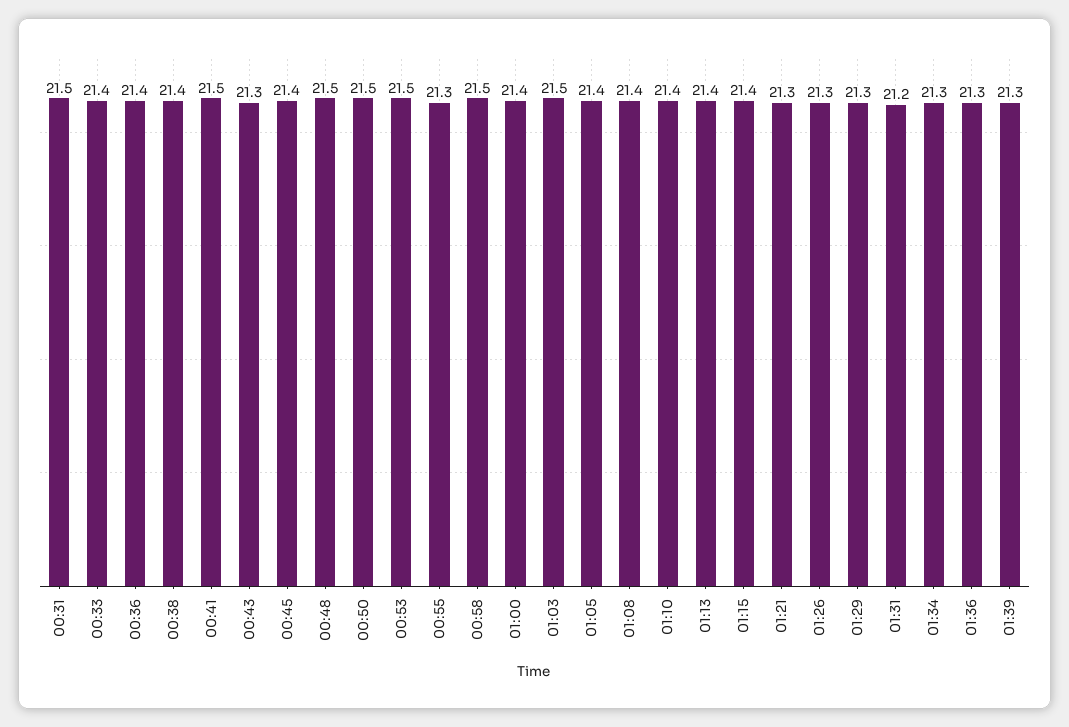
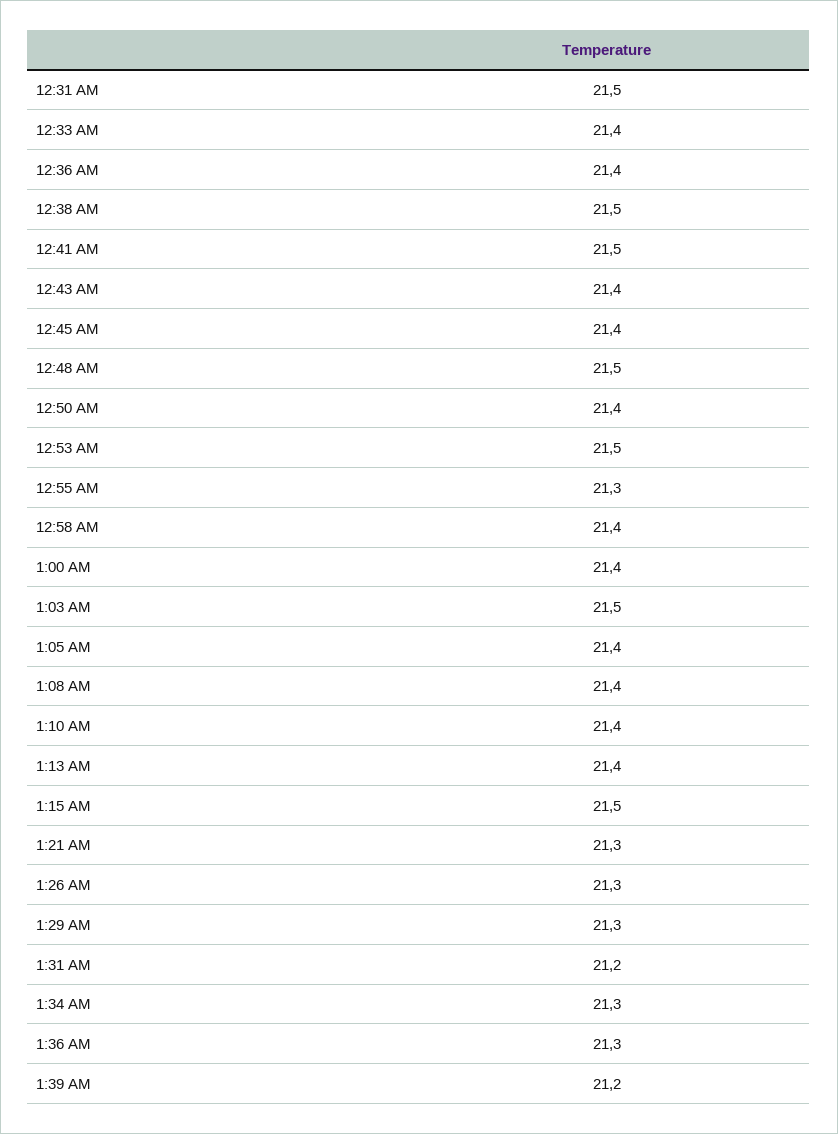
00:38: 21.4 -> 21.5
00:43: 21.3 -> 21.4
00:50: 21.5 -> 21.4
00:58: 21.5 -> 21.4
01:15: 21.4 -> 21.5
01:39: 21.3 -> 21.2

